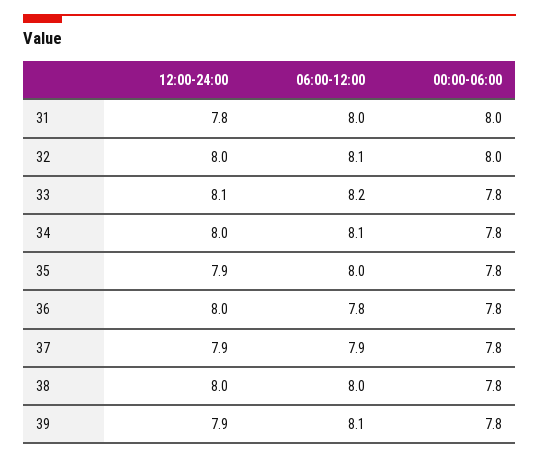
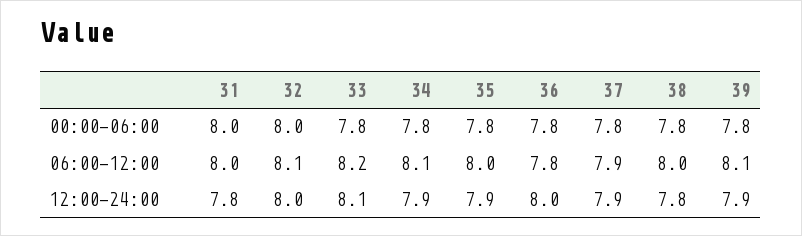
12:00-24:00, 34: 8 -> 7.9
12:00-24:00, 38: 8 -> 7.8

